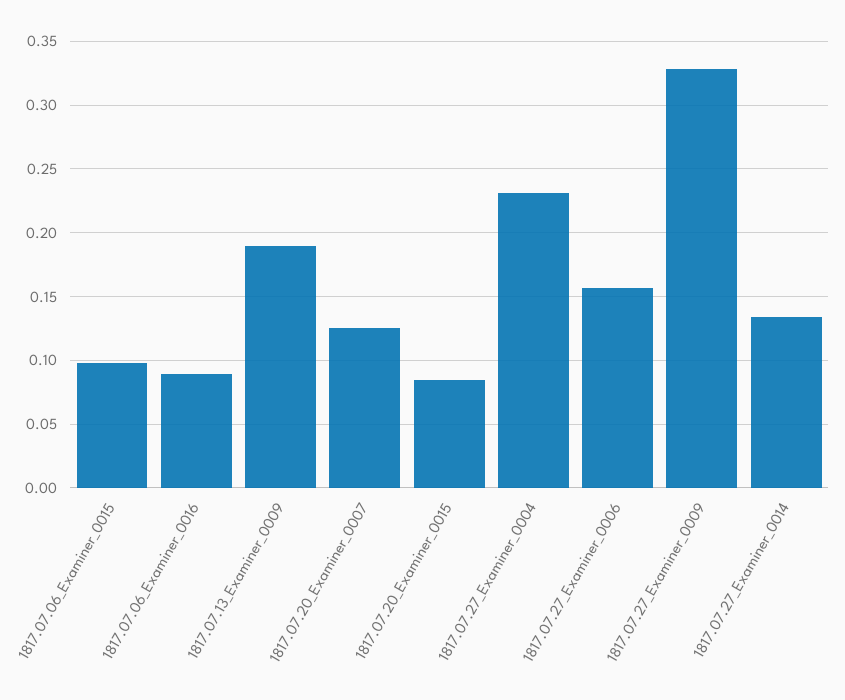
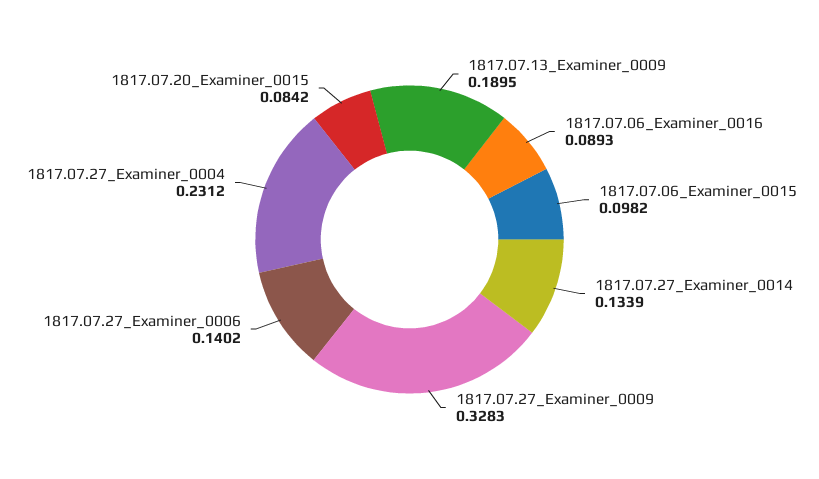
1817.07.20_Examiner_0007: 0.125 -> none
1817.07.27_Examiner_0006: 0.155 -> 0.1402

